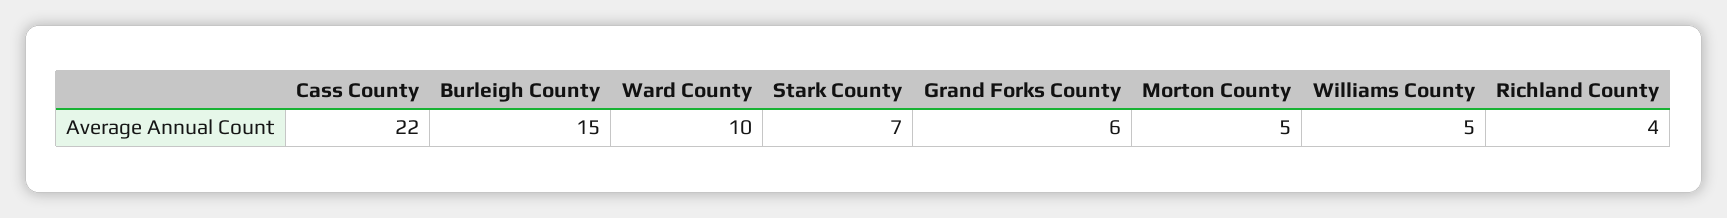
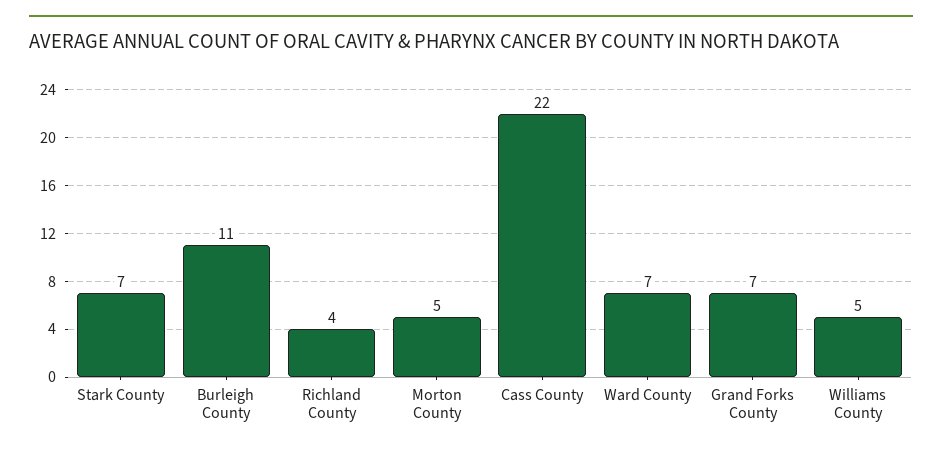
Burleigh County: 15 -> 11
Ward County: 10 -> 7
Grand Forks County: 6 -> 7

